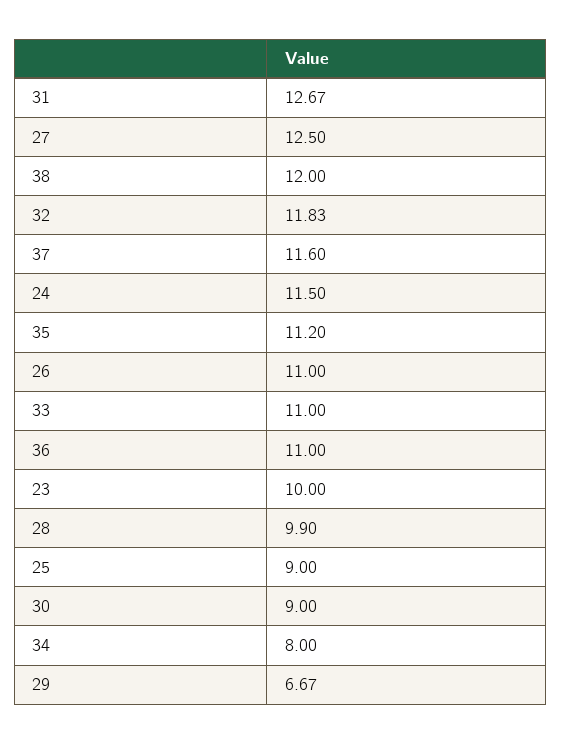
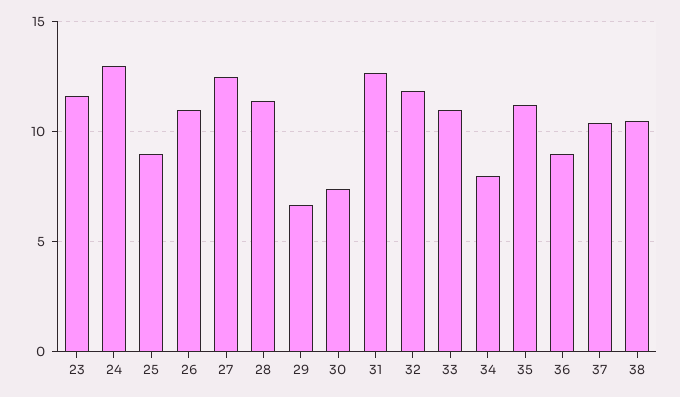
38: 12 -> 10.5
37: 11.6 -> 10.5
24: 11.5 -> 13
36: 11 -> 9
23: 10 -> 11.5
28: 9.9 -> 11.5
30: 9 -> 7.5

